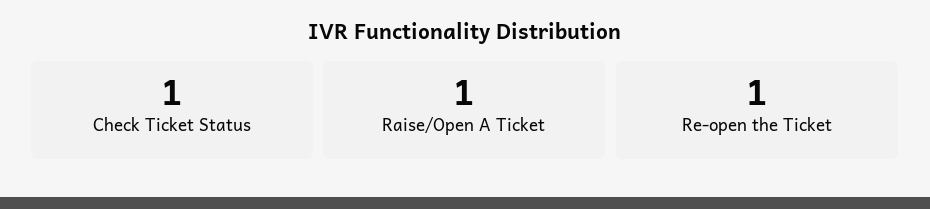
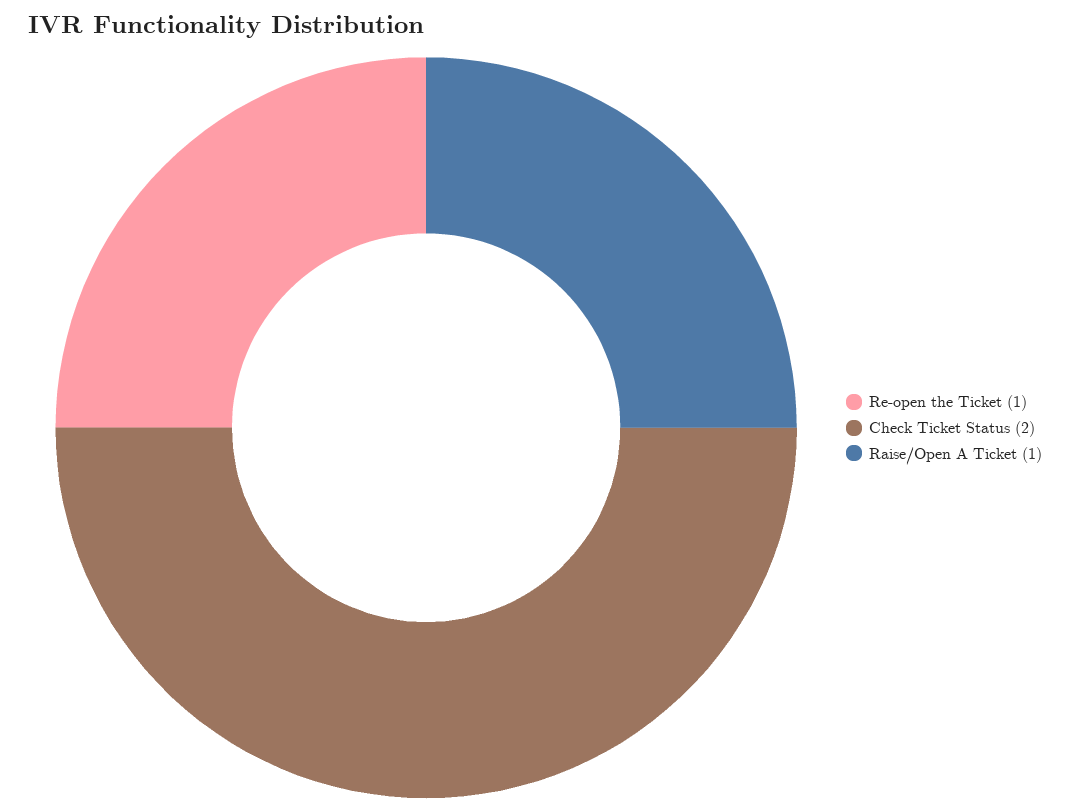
Check Ticket Status: 1 -> 2

